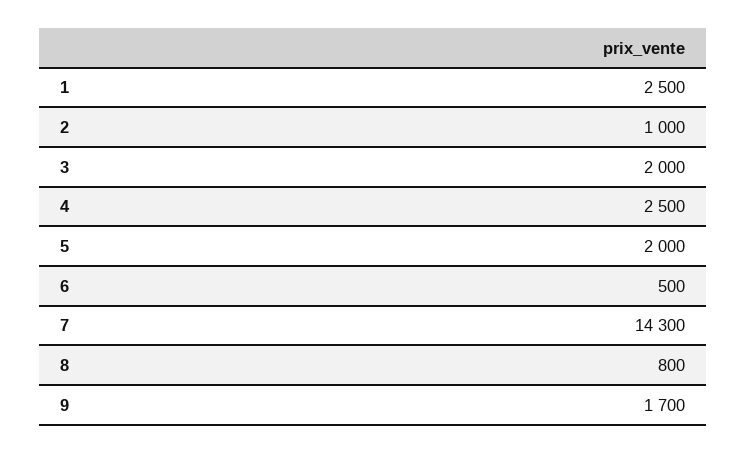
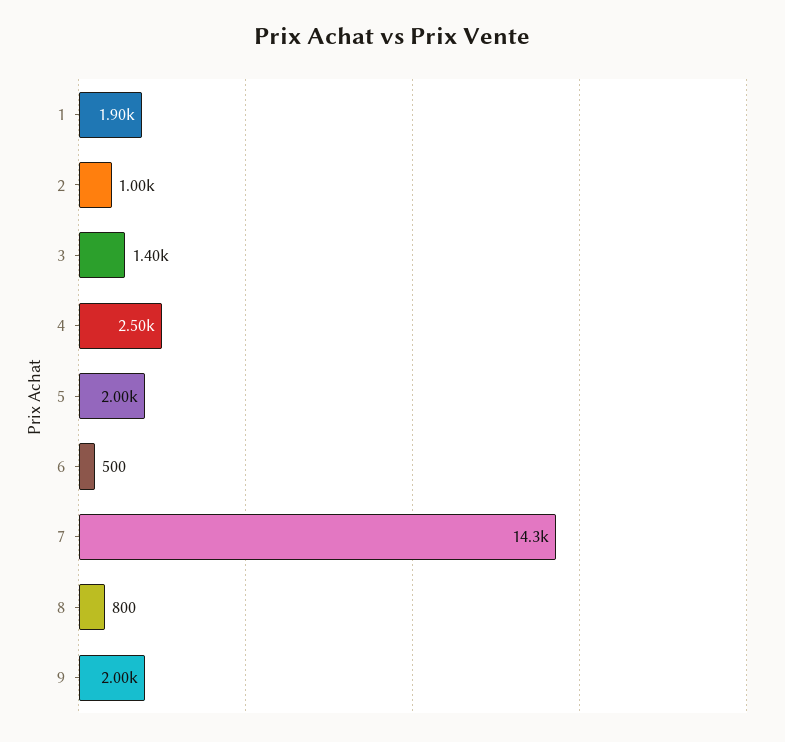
1: 2500 -> 1900
3: 2000 -> 1400
9: 1700 -> 2000

